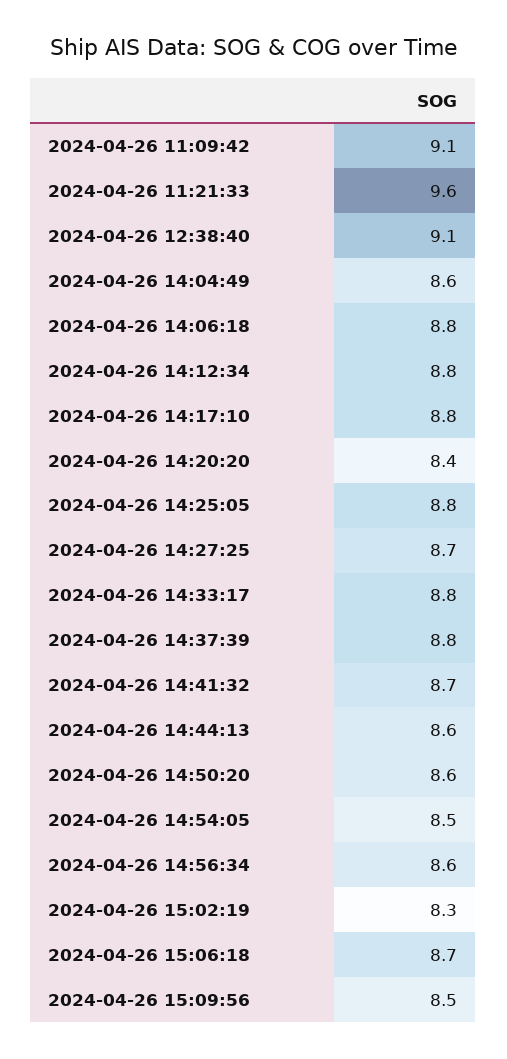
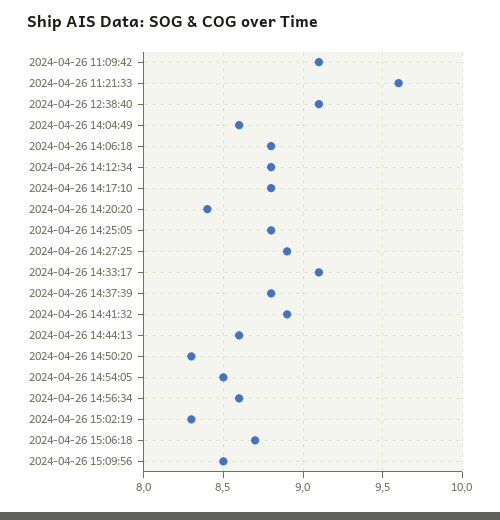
2024-04-26 14:27:25: 8.7 -> 8.9
2024-04-26 14:33:17: 8.8 -> 9.1
2024-04-26 14:41:32: 8.7 -> 8.9
2024-04-26 14:50:20: 8.6 -> 8.3

